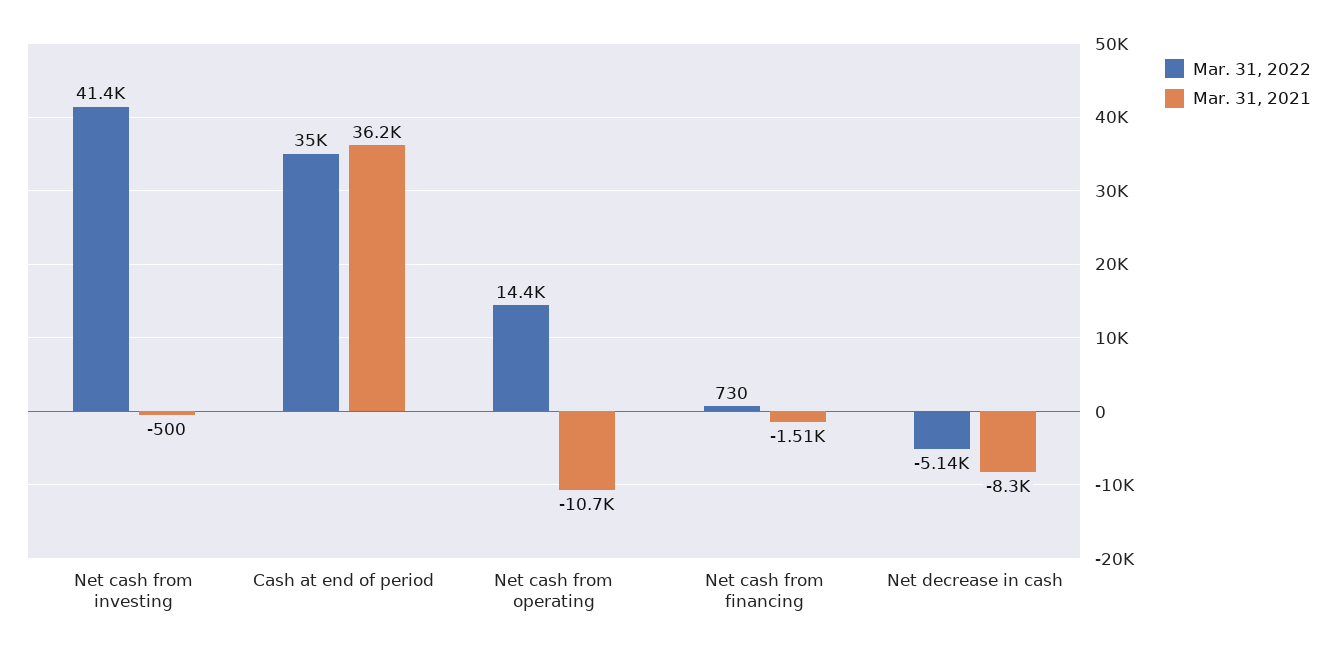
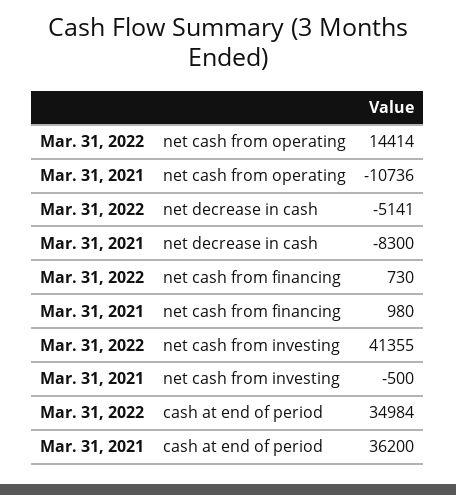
Mar. 31, 2021, Net cash from financing: -1510 -> 980

